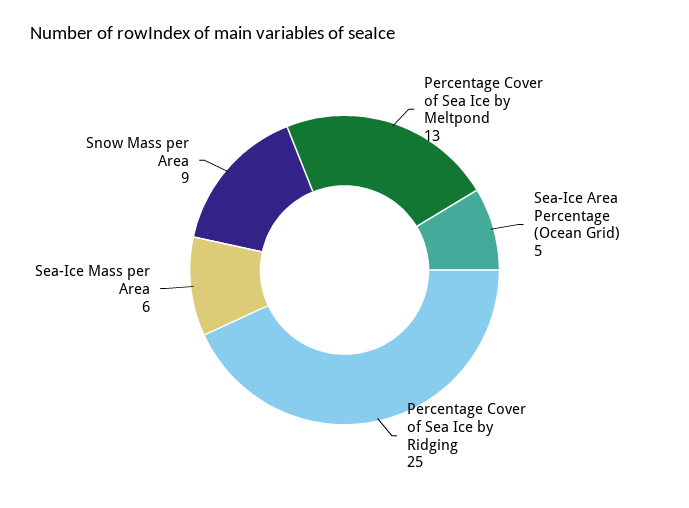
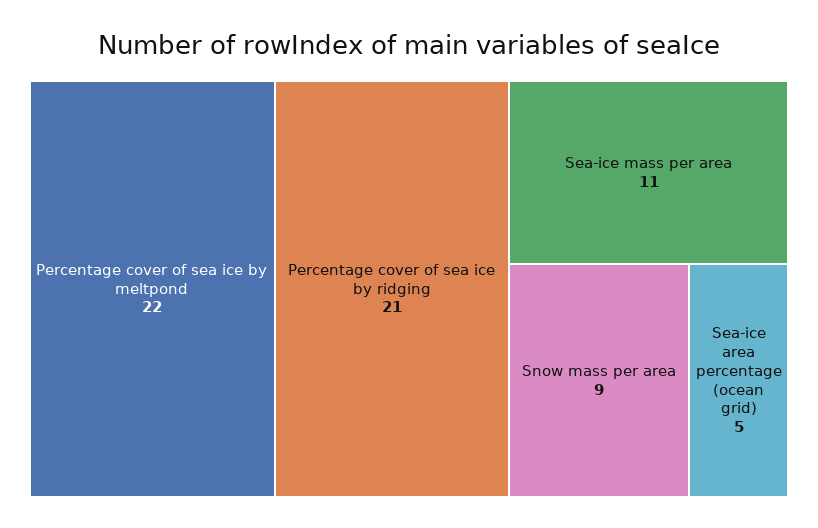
Percentage Cover of Sea Ice by Meltpond: 13 -> 22
Percentage Cover of Sea Ice by Ridging: 25 -> 21
Sea-Ice Mass per Area: 6 -> 11

